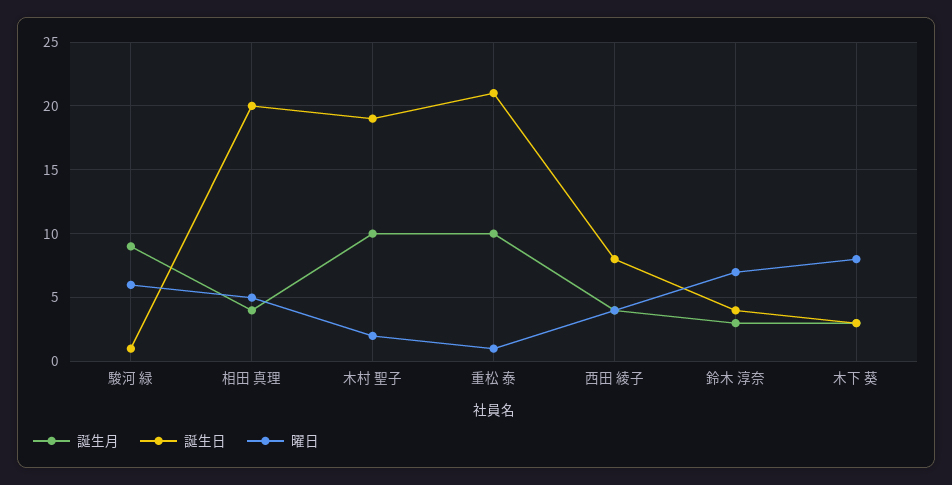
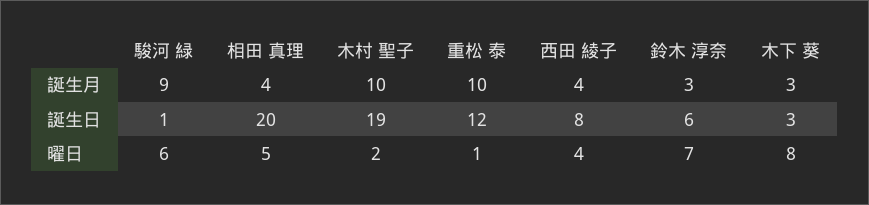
誕生日, 重松 泰: 21 -> 12
誕生日, 鈴木 淳奈: 4 -> 6

